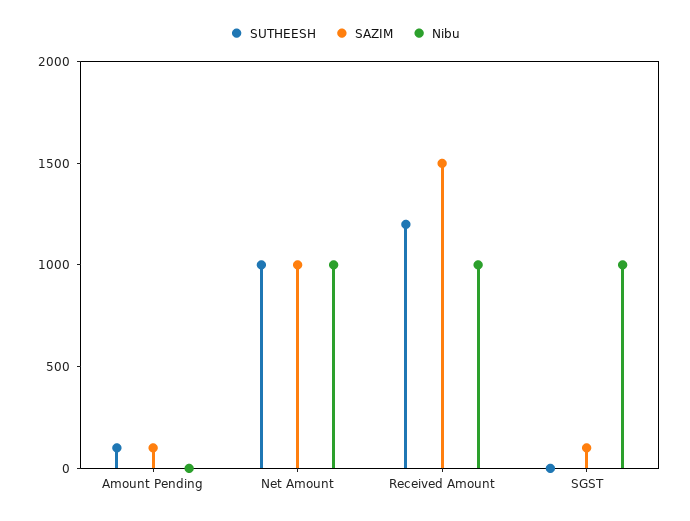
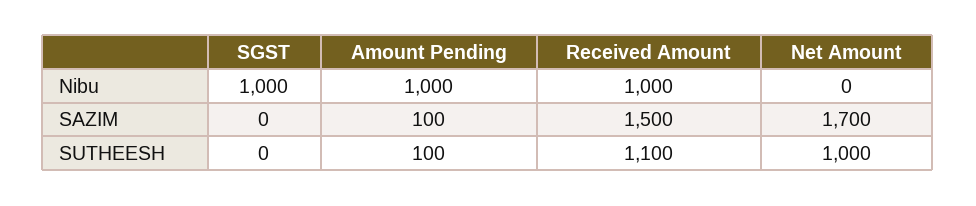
Nibu, Amount Pending: 0 -> 1000
SAZIM, Net Amount: 1000 -> 1700
Nibu, Net Amount: 1000 -> 0
SUTHEESH, Received Amount: 1200 -> 1100
SAZIM, SGST: 100 -> 0

